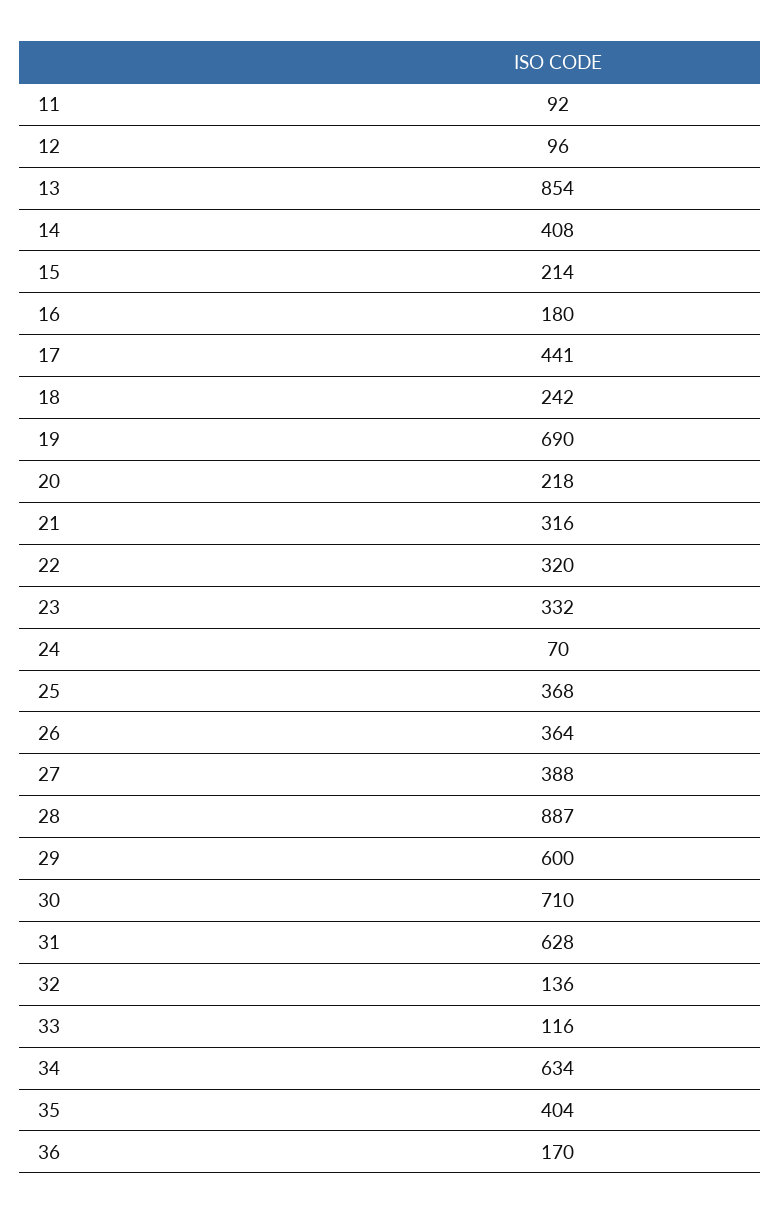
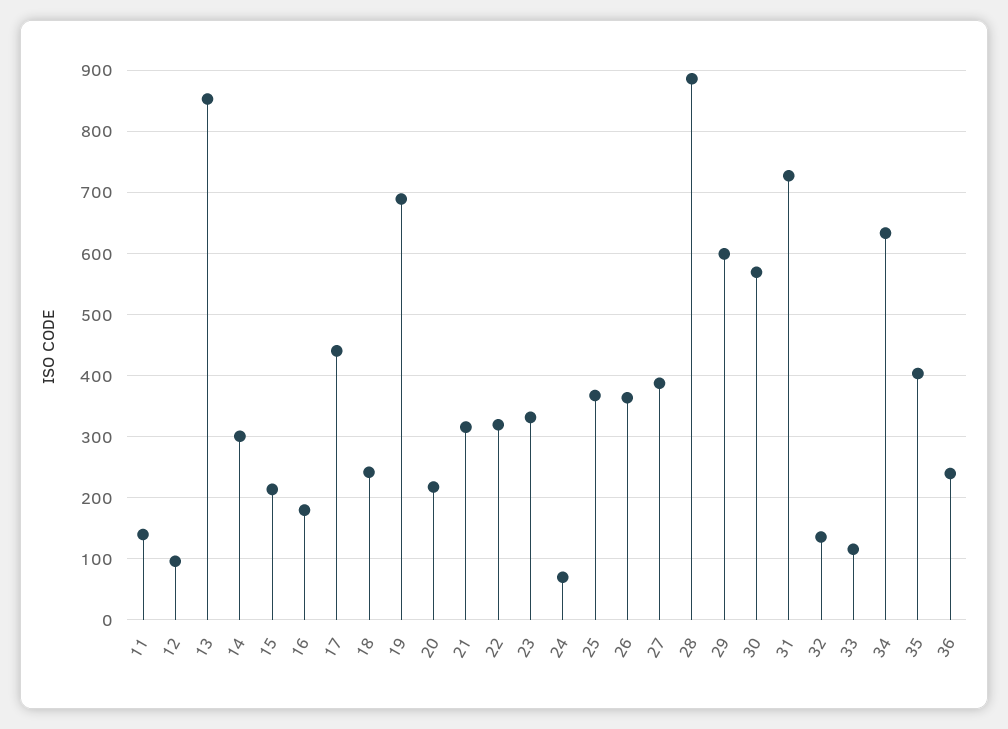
11: 92 -> 140
14: 408 -> 300
30: 710 -> 570
31: 628 -> 730
36: 170 -> 240

